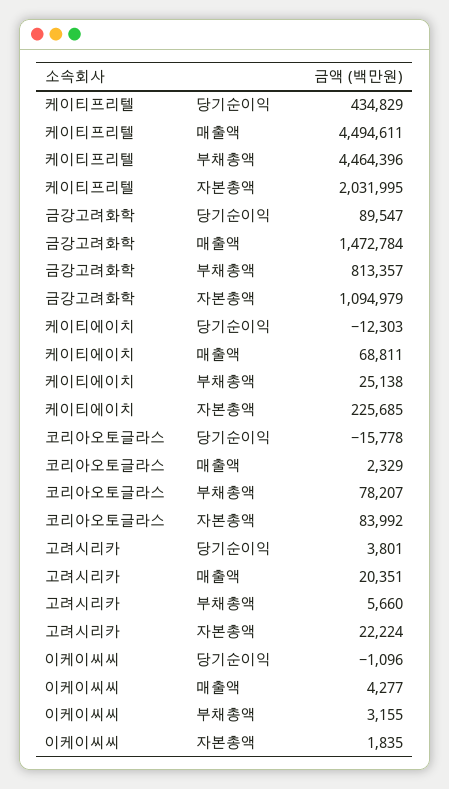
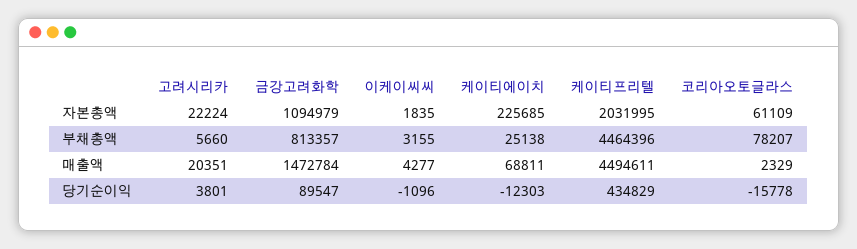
코리아오토글라스, 자본총액: 83992 -> 61109

